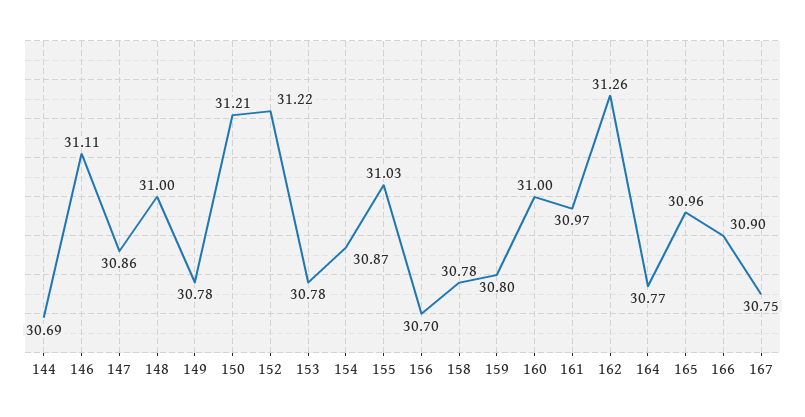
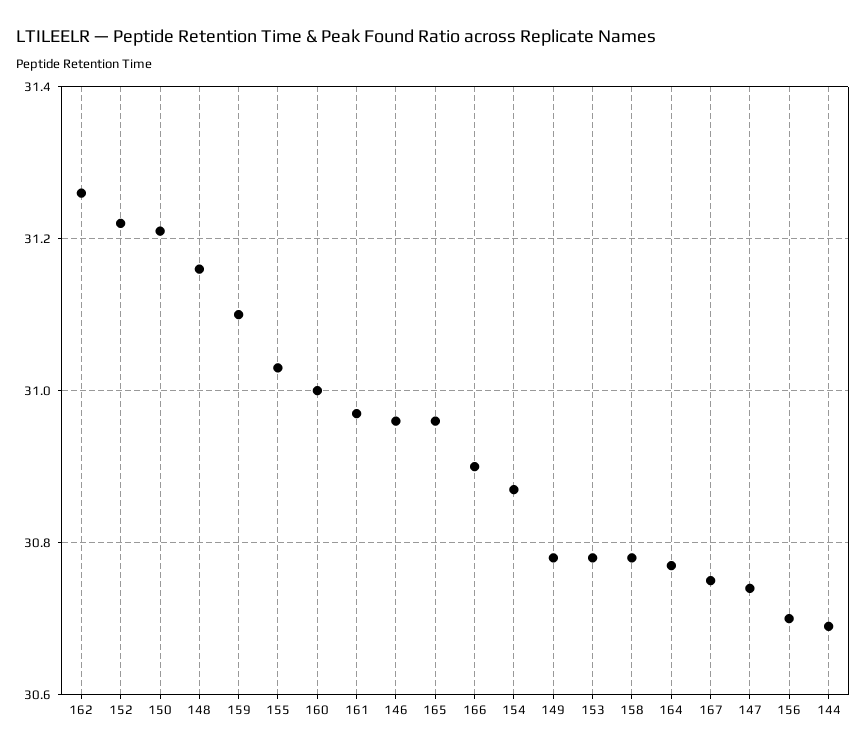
146: 31.11 -> 30.95
147: 30.86 -> 30.75
148: 31 -> 31.15
159: 30.8 -> 31.1

